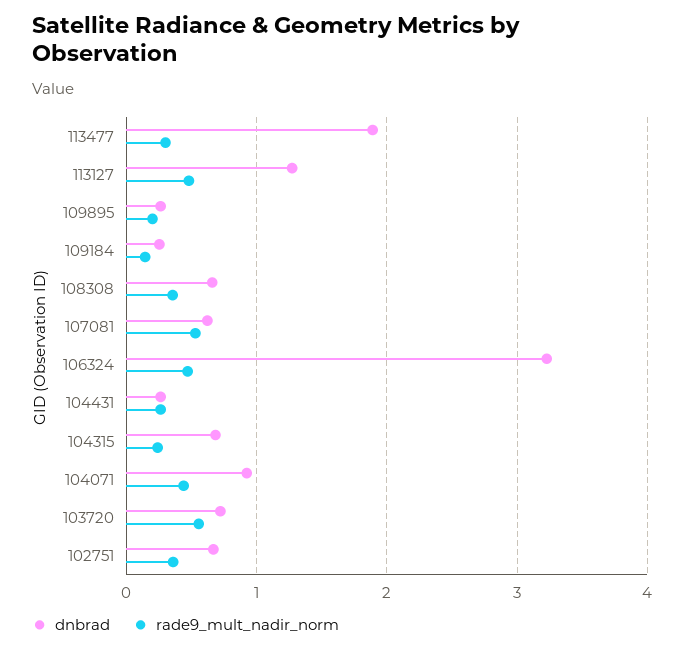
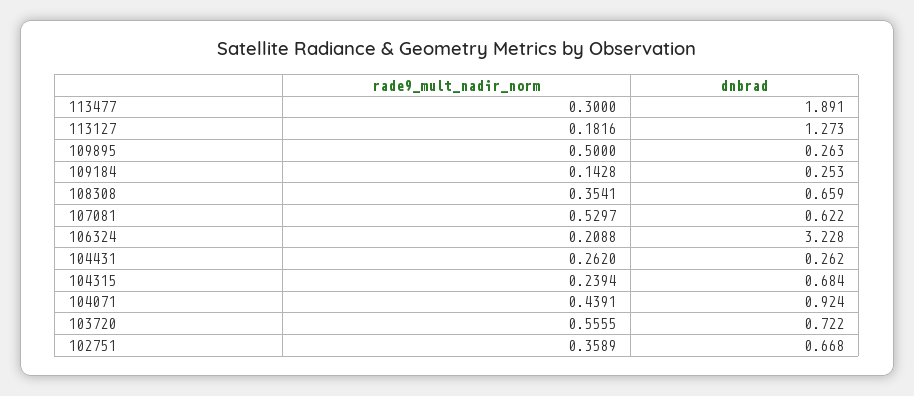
rade9_mult_nadir_norm, 113127: 0.5 -> 0.1816
rade9_mult_nadir_norm, 109895: 0.2 -> 0.5
rade9_mult_nadir_norm, 106324: 0.5 -> 0.2088

